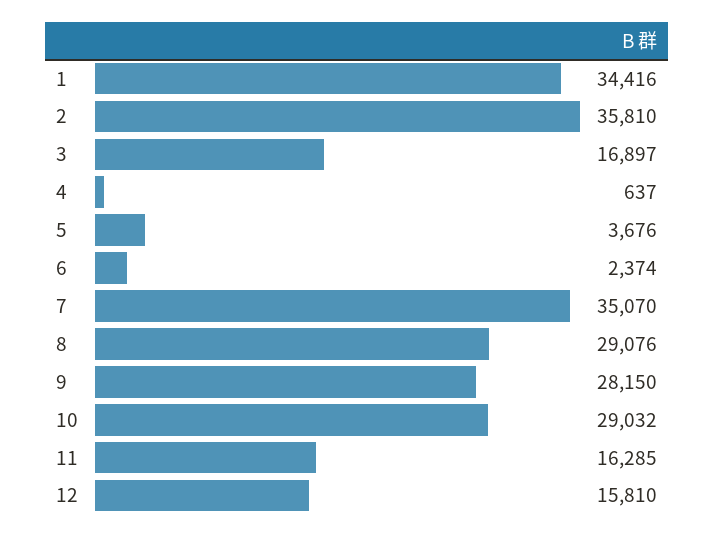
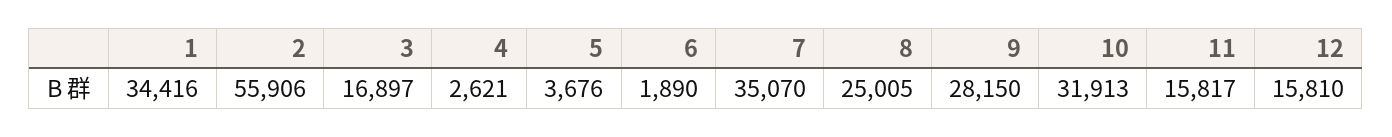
2: 35810 -> 55906
4: 637 -> 2621
6: 2374 -> 1890
8: 29076 -> 25005
10: 29032 -> 31913
11: 16285 -> 15817

